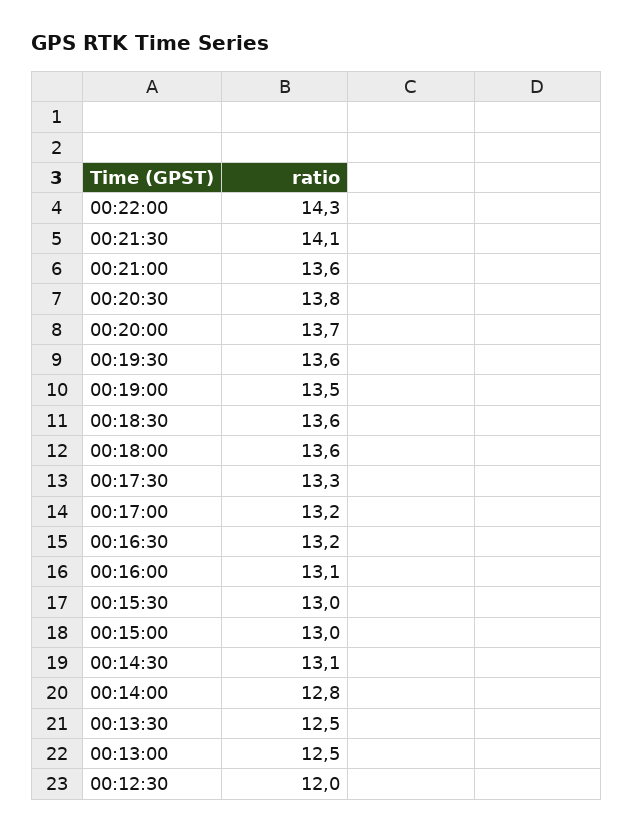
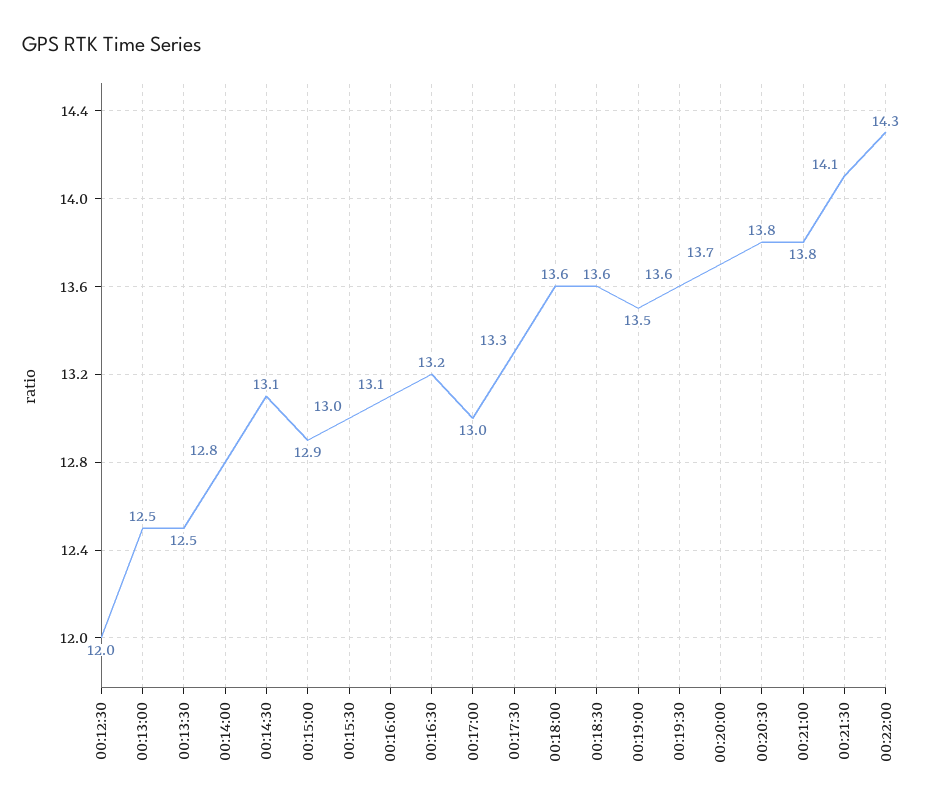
00:21:00: 13.6 -> 13.8
00:17:00: 13.2 -> 13
00:15:00: 13 -> 12.9

